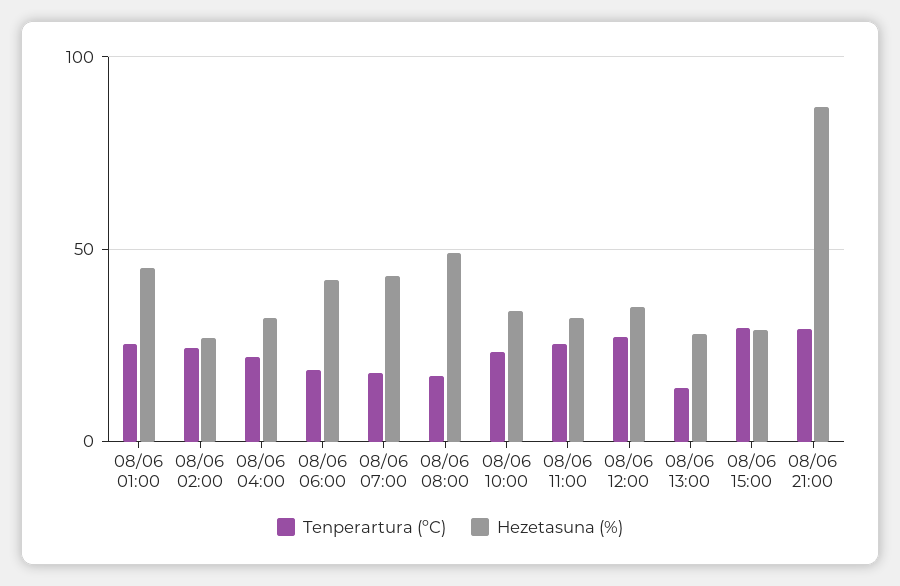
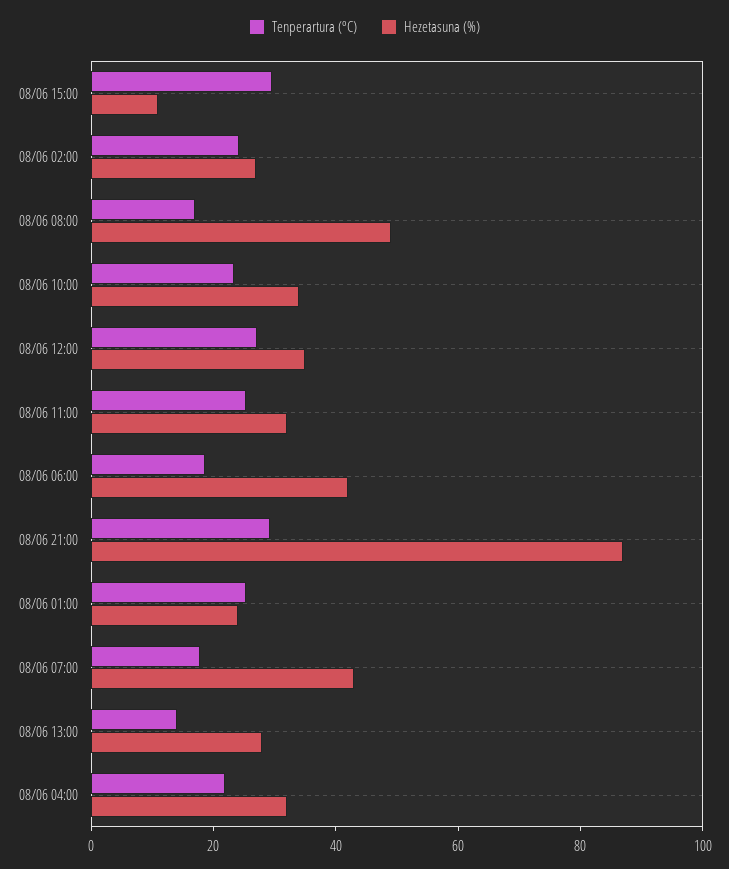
Hezetasuna (%), 08/06 01:00: 45 -> 25
Hezetasuna (%), 08/06 15:00: 30 -> 10

